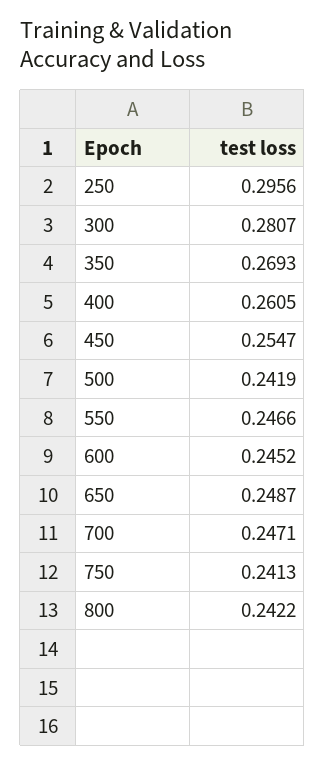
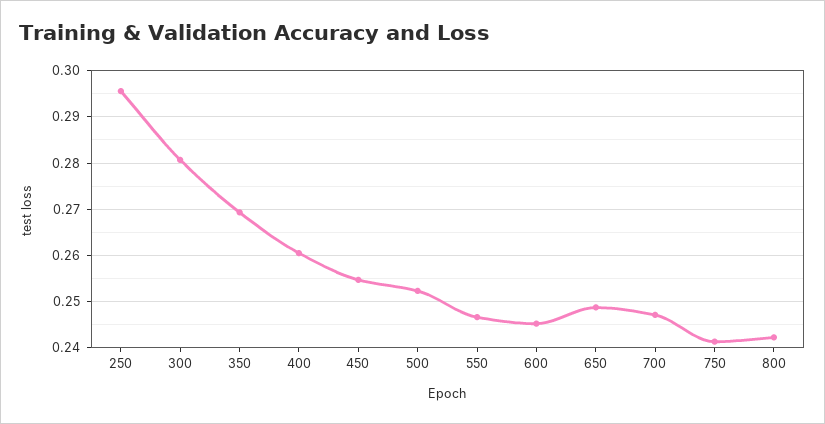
500: 0.2419 -> 0.252

